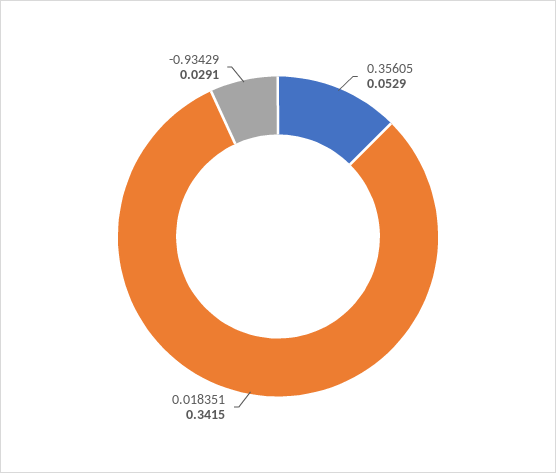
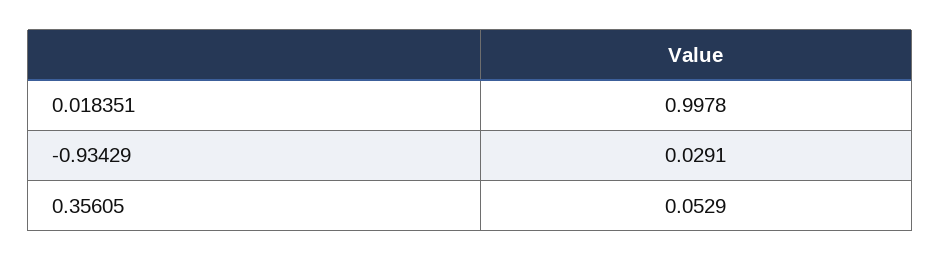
0.018351: 0.3415 -> 0.9978

